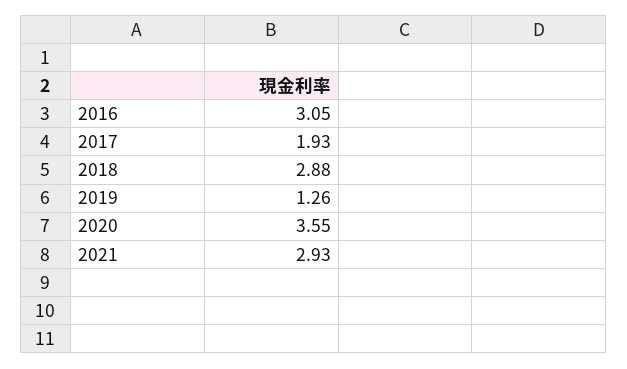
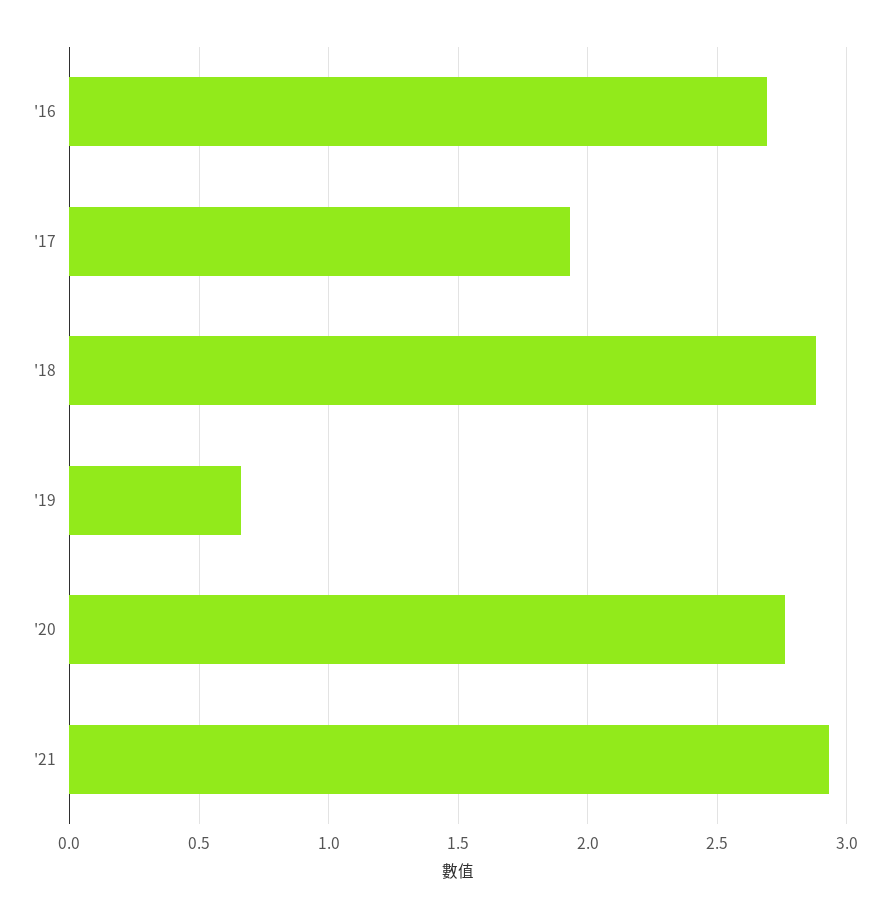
2016: 3.05 -> 2.7
2019: 1.26 -> 0.65
2020: 3.55 -> 2.75

